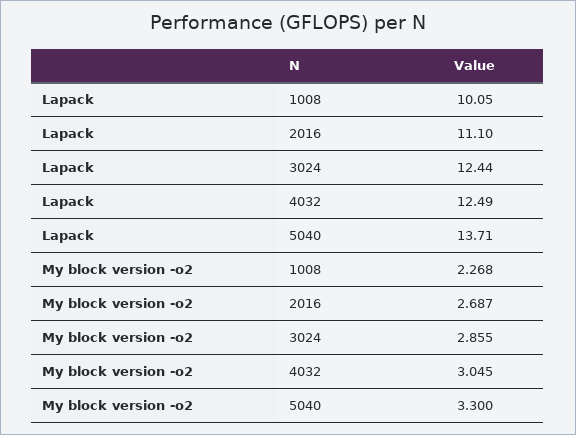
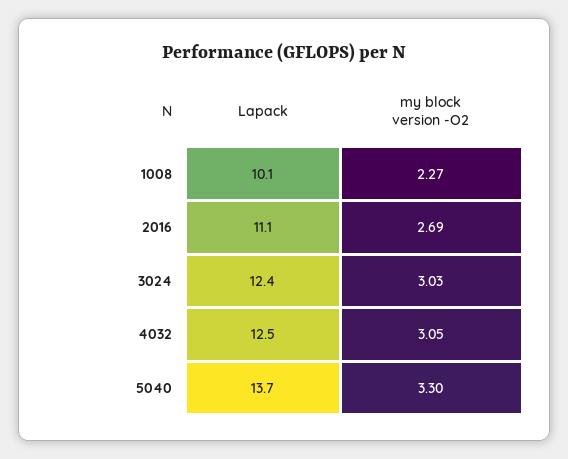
My block version -o2, 3024: 2.855 -> 3.03

